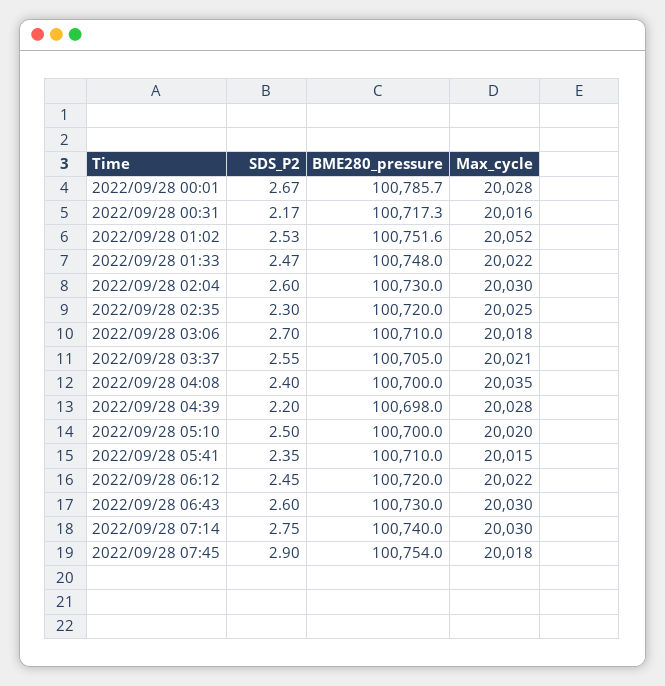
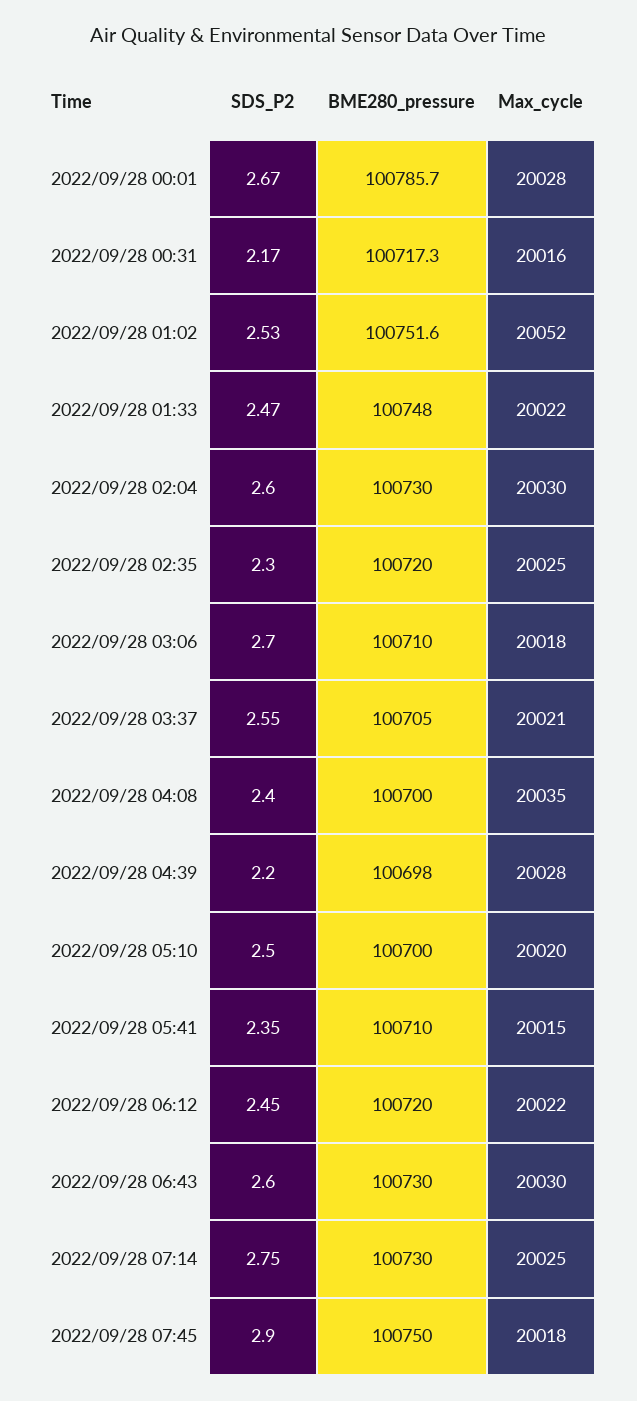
BME280_pressure, 2022/09/28 07:14: 100740 -> 100730
Max_cycle, 2022/09/28 07:14: 20030 -> 20025
BME280_pressure, 2022/09/28 07:45: 100754 -> 100750

